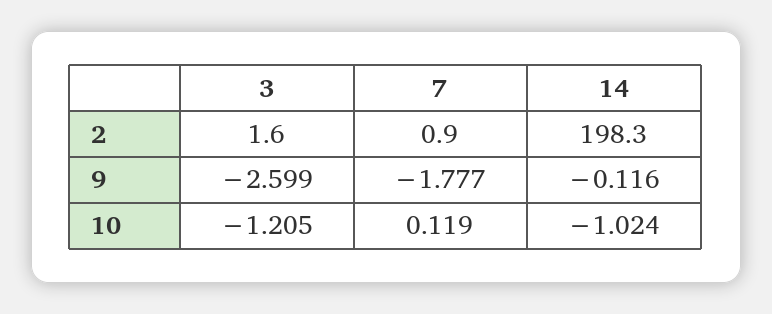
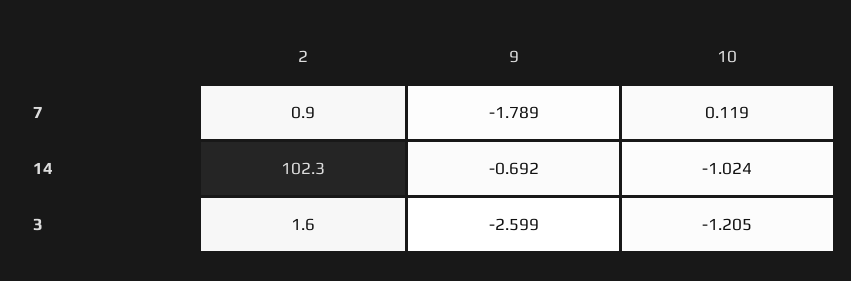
14, 2: 198.3 -> 102.3
7, 9: -1.777 -> -1.789
14, 9: -0.116 -> -0.692

